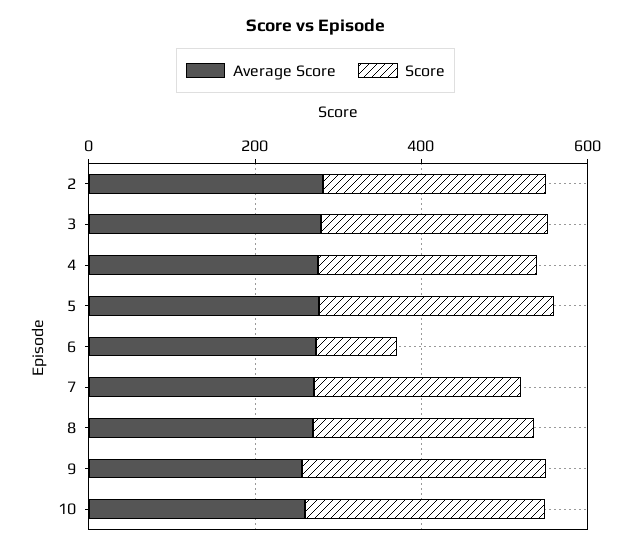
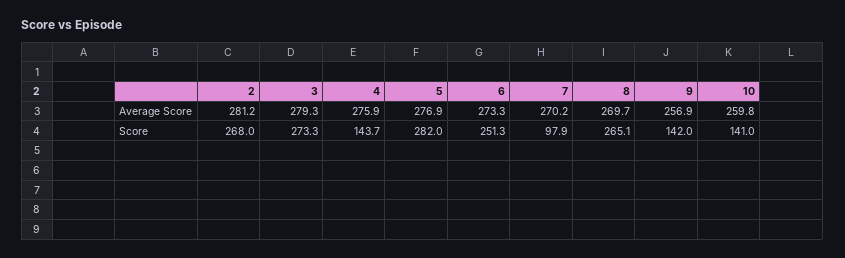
Score, 4: 250 -> 143.7
Score, 6: 100 -> 251.3
Score, 7: 250 -> 97.9
Score, 9: 300 -> 142
Score, 10: 300 -> 141

